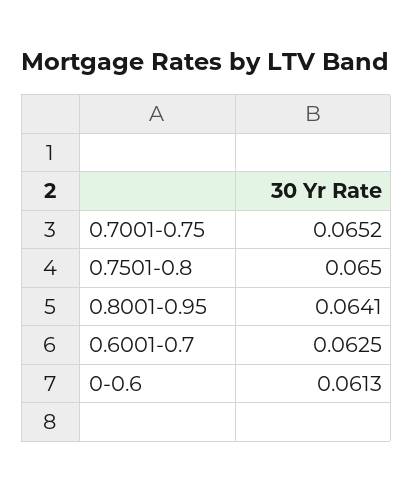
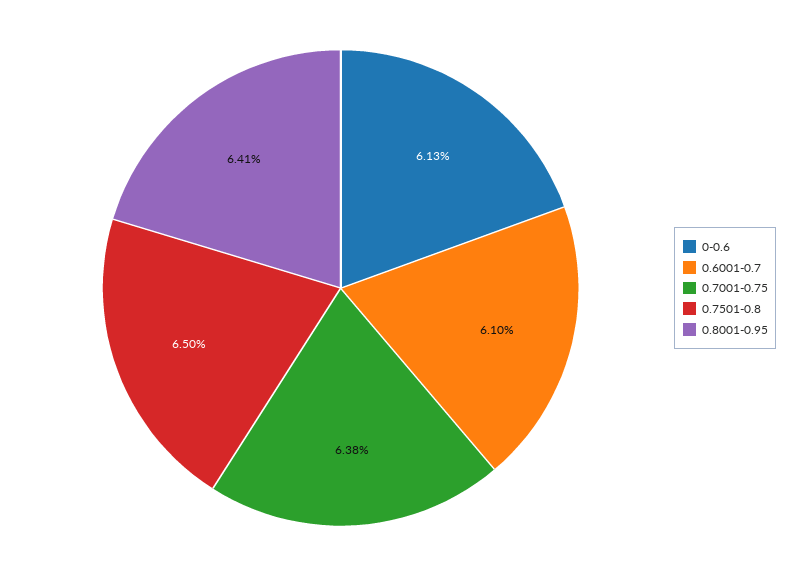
0.7001-0.75: 0.0652 -> 0.0638
0.6001-0.7: 0.0625 -> 0.061

